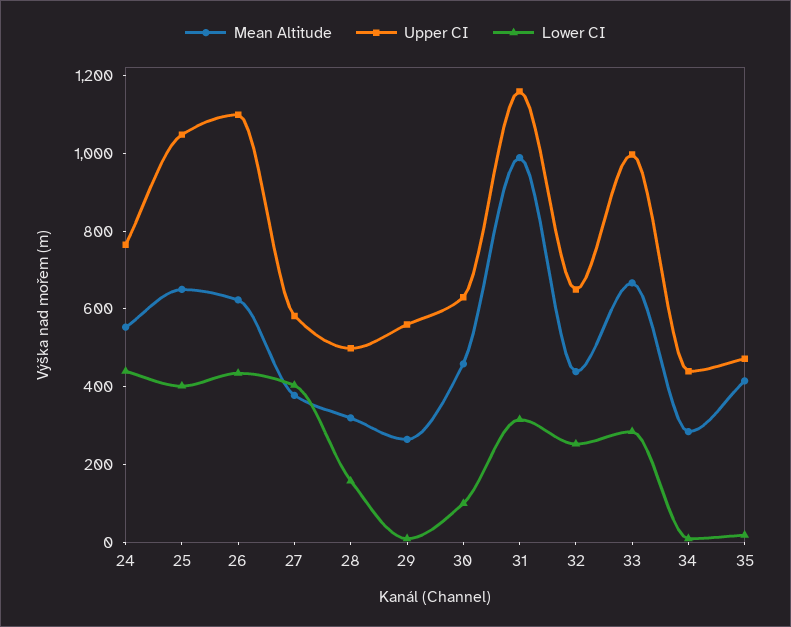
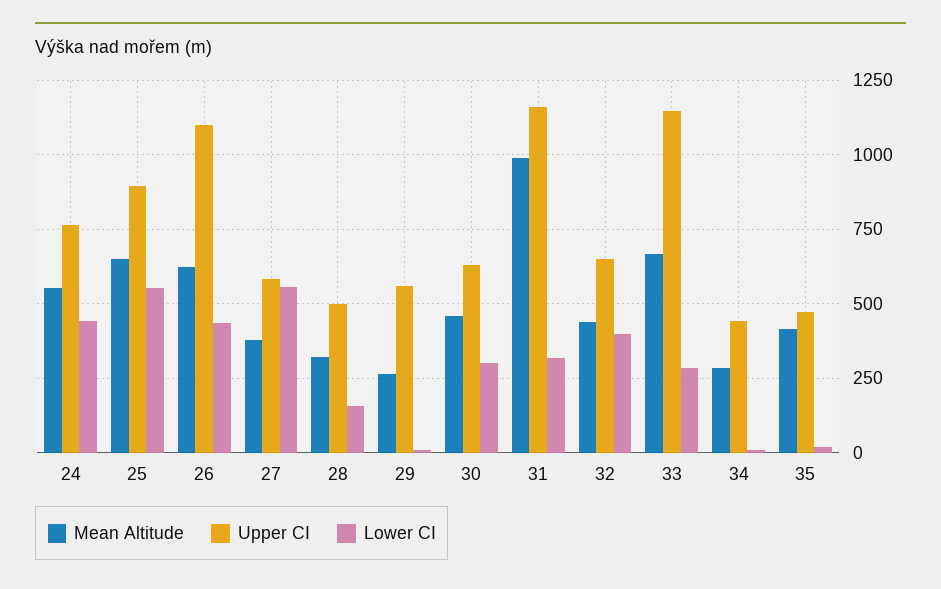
Upper CI, 25: 1050 -> 900
Lower CI, 25: 400 -> 550
Lower CI, 27: 400 -> 550
Lower CI, 30: 100 -> 300
Lower CI, 32: 250 -> 400
Upper CI, 33: 1000 -> 1150

